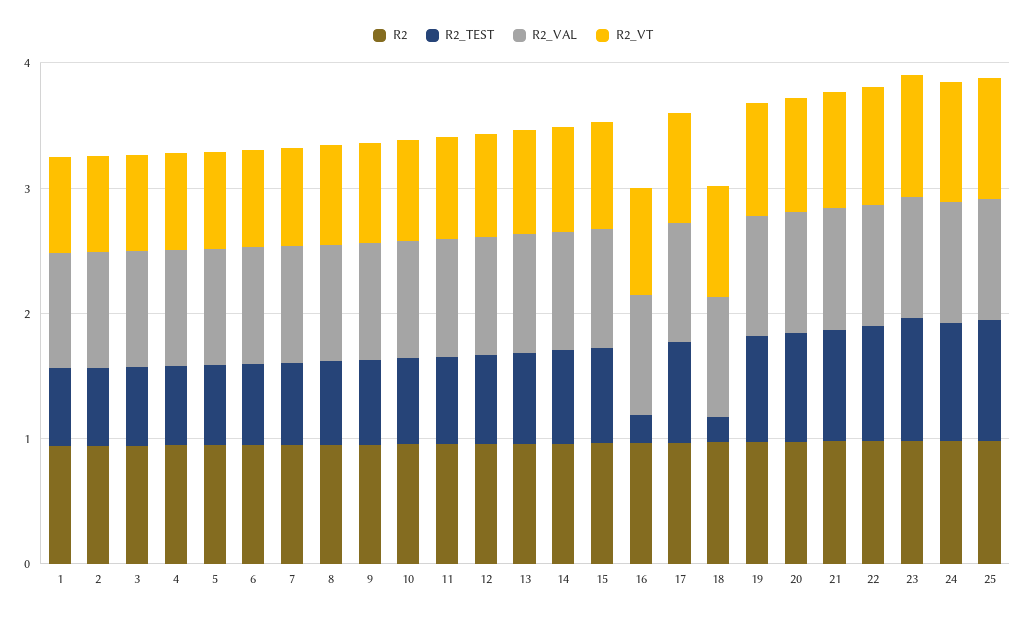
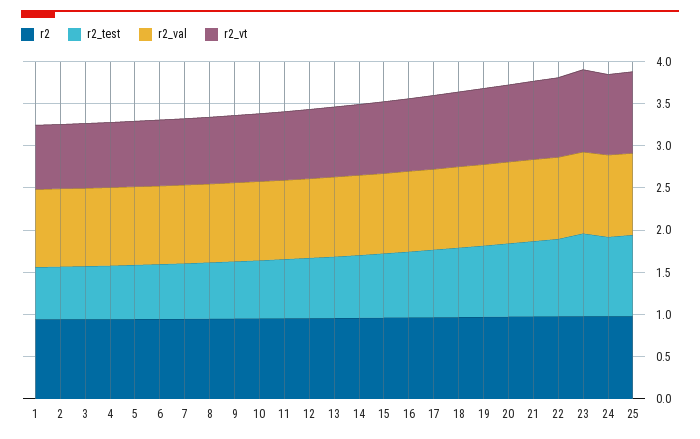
R2_TEST, 16: 0.2 -> 0.8
R2_TEST, 18: 0.2 -> 0.8

